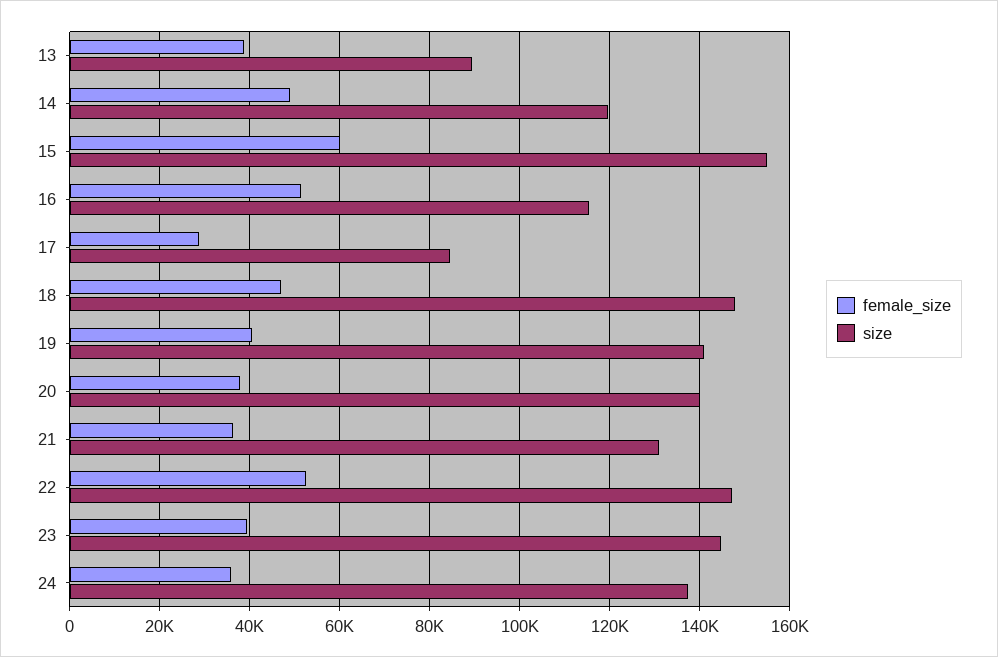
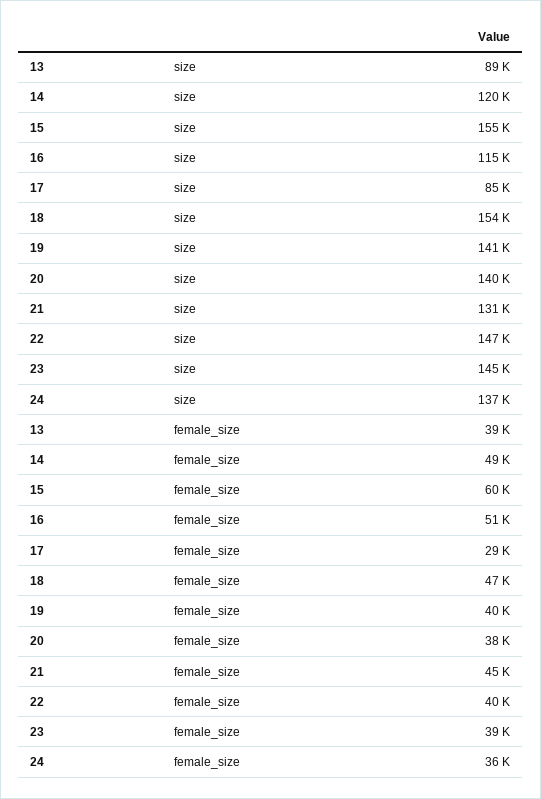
size, 18: 148000 -> 154000
female_size, 21: 36000 -> 45000
female_size, 22: 52000 -> 40000

